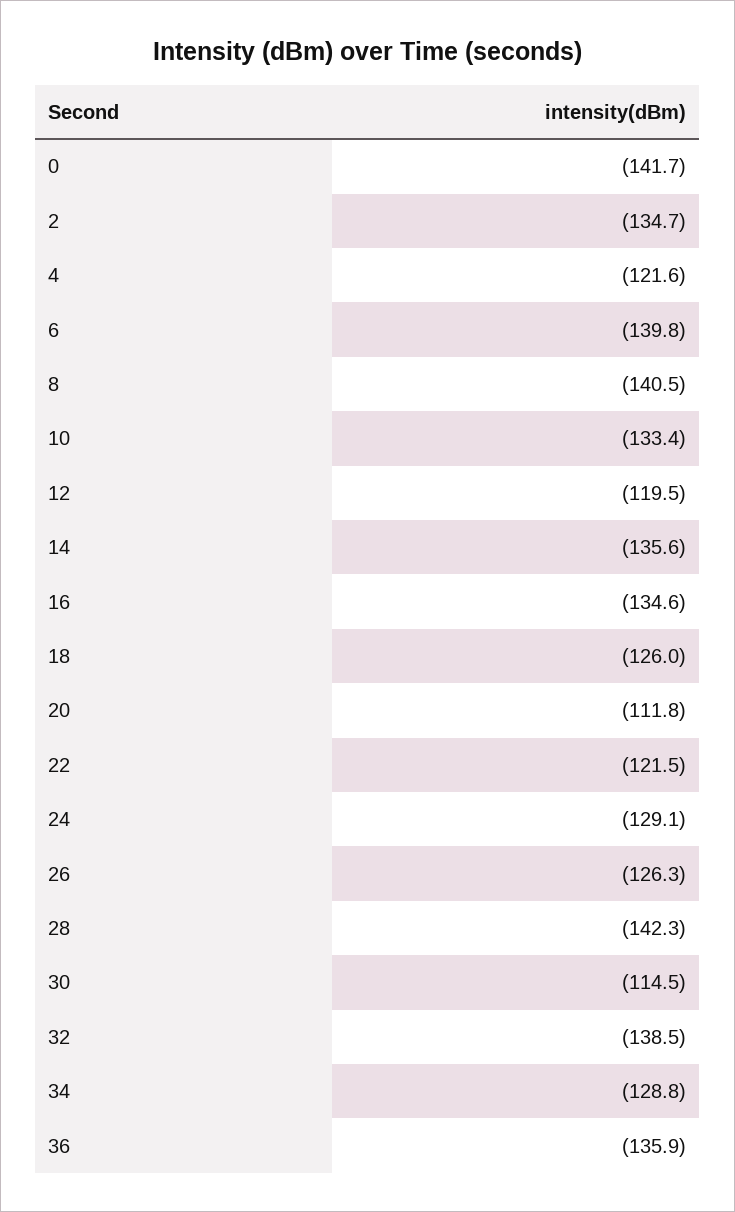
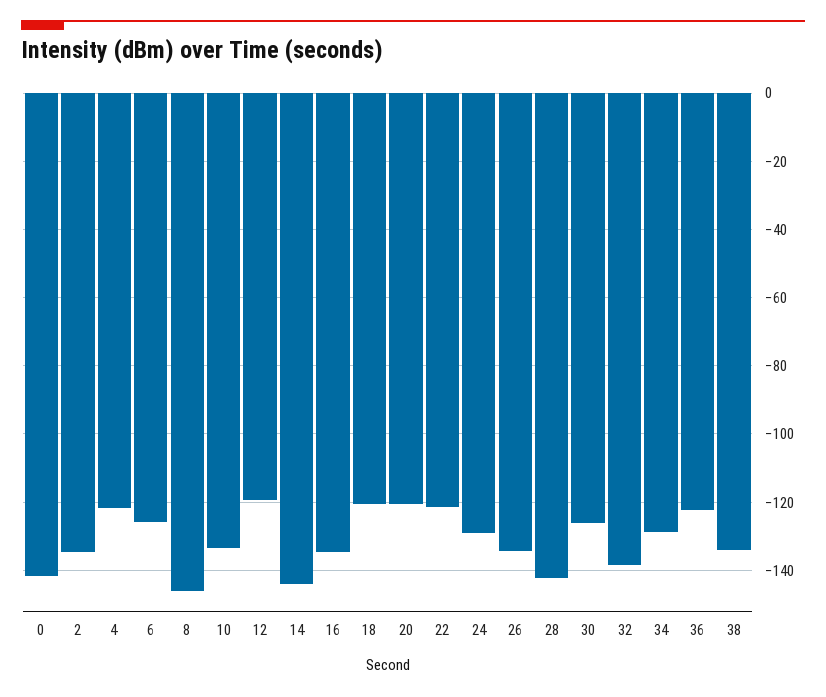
6: -139.8 -> -126
8: -140.5 -> -146
14: -135.6 -> -144
18: -126 -> -120
20: -111.8 -> -120
26: -126.3 -> -134
30: -114.5 -> -126
36: -135.9 -> -122
38: none -> -134

